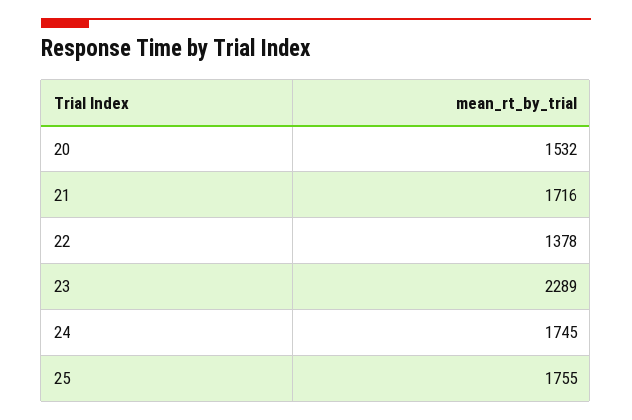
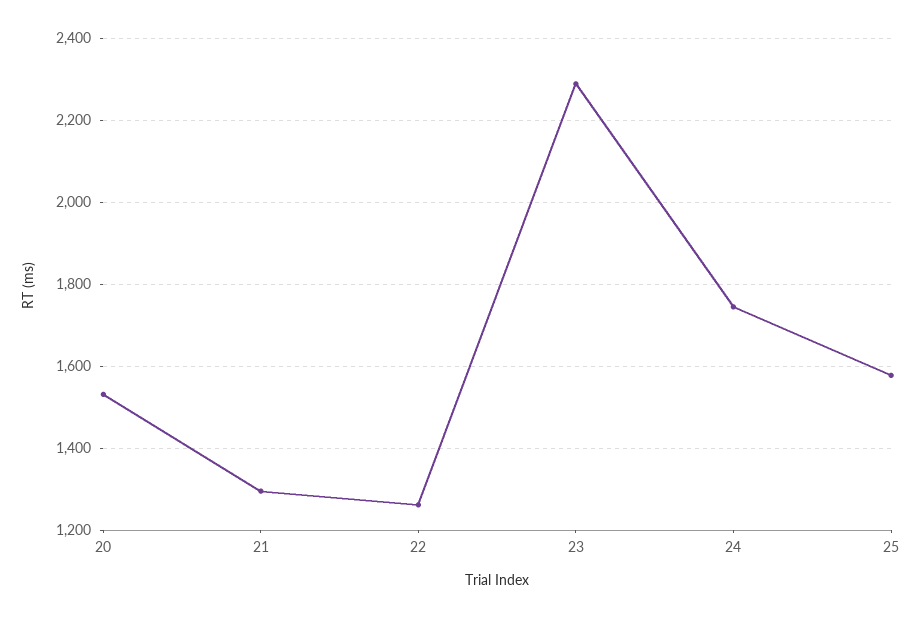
21: 1716 -> 1300
22: 1378 -> 1260
25: 1755 -> 1580

